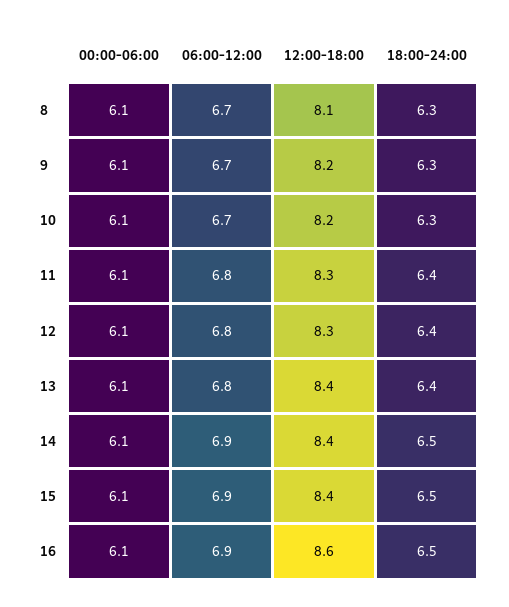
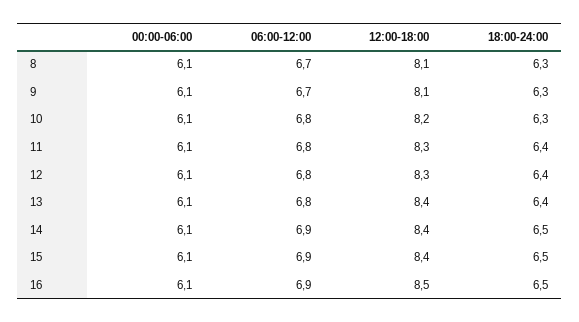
12:00-18:00, 9: 8.2 -> 8.1
06:00-12:00, 10: 6.7 -> 6.8
12:00-18:00, 16: 8.6 -> 8.5

